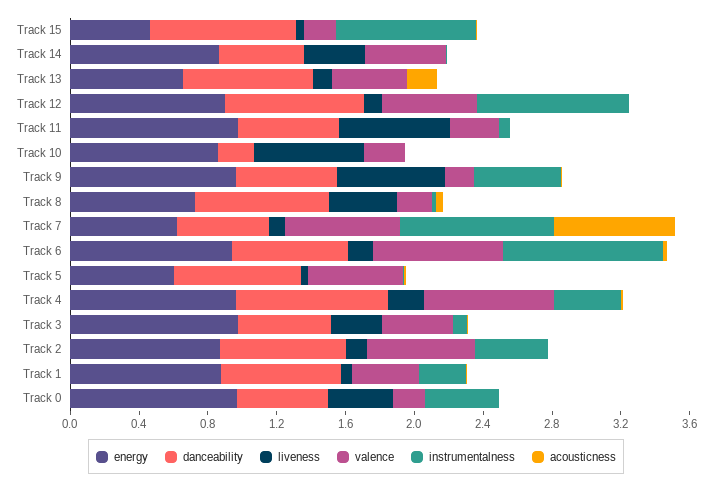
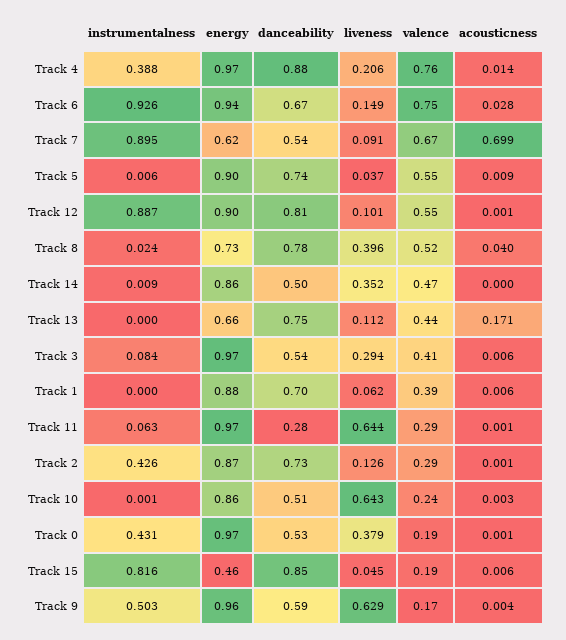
danceability, Track 11: 0.6 -> 0.28
danceability, Track 10: 0.2 -> 0.51
valence, Track 8: 0.2 -> 0.52
energy, Track 5: 0.6 -> 0.9
valence, Track 2: 0.6 -> 0.29
instrumentalness, Track 1: 0.3 -> 0

